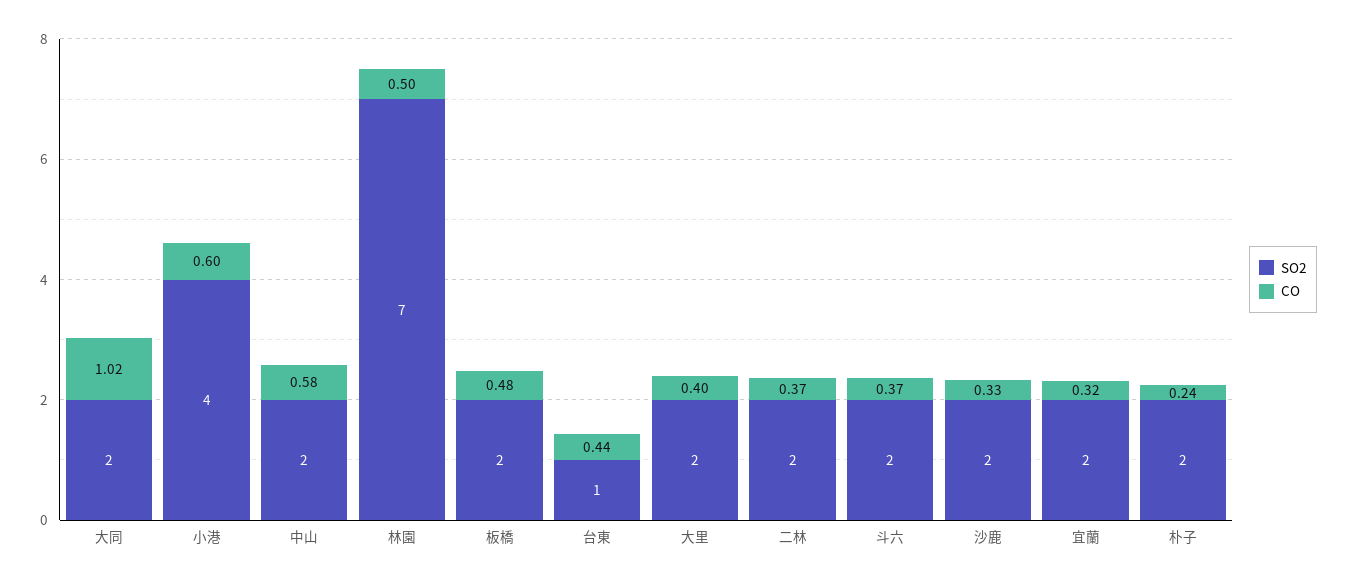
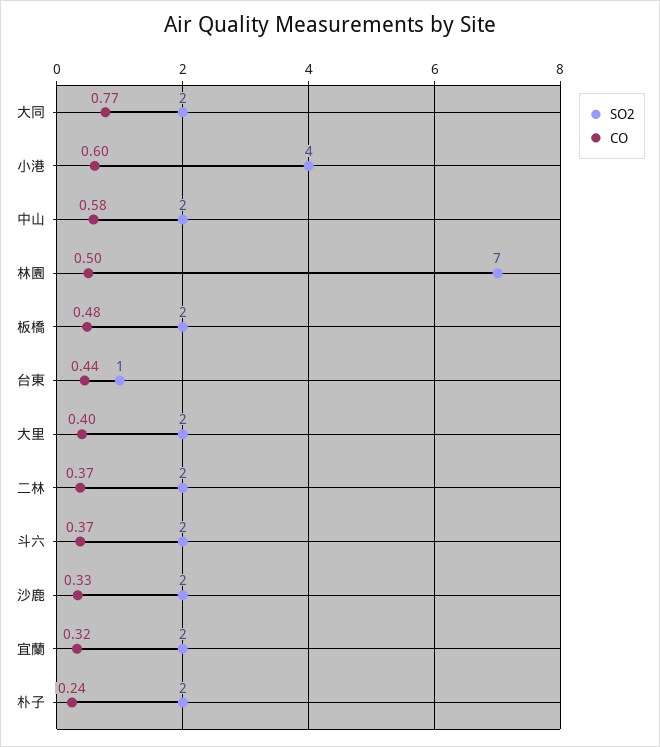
CO, 大同: 1.02 -> 0.77

